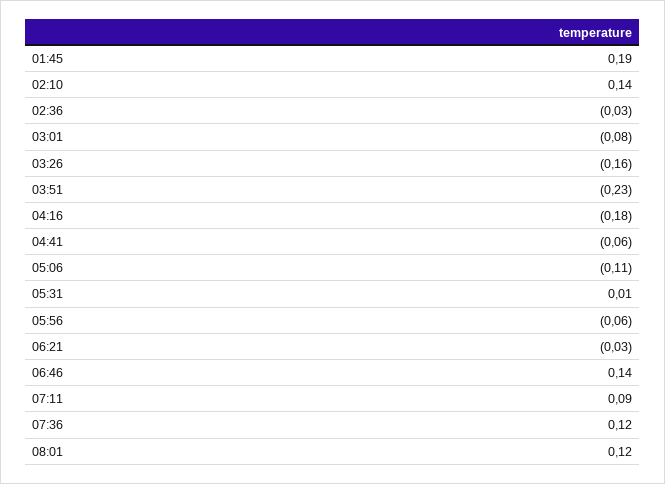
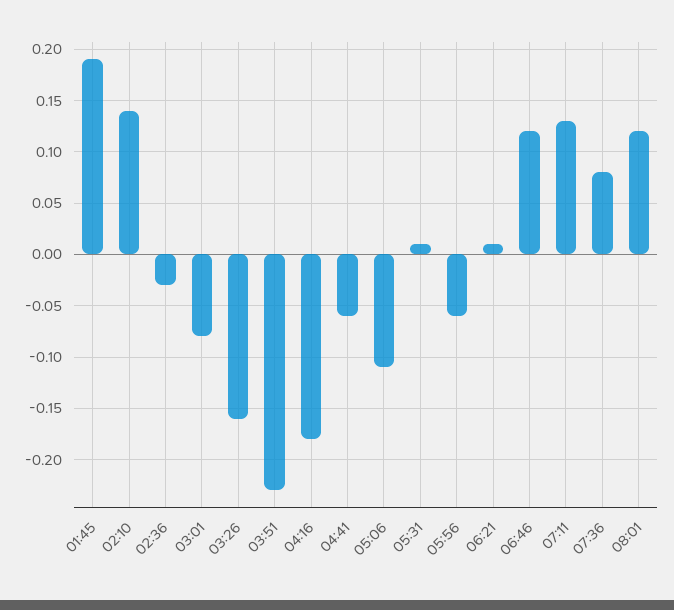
06:21: -0.03 -> 0.01
06:46: 0.14 -> 0.12
07:11: 0.09 -> 0.13
07:36: 0.12 -> 0.08

